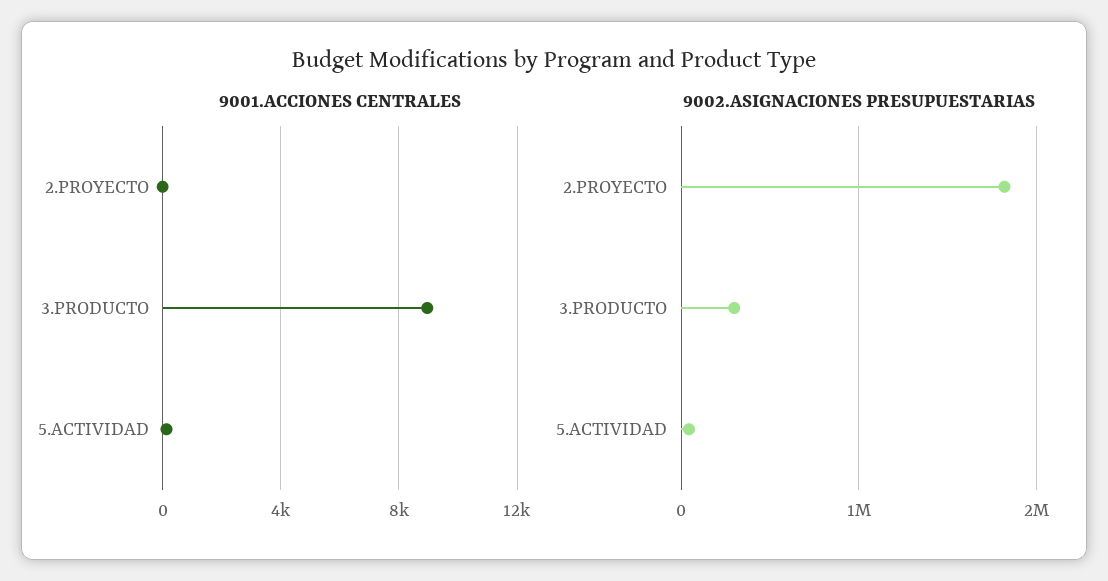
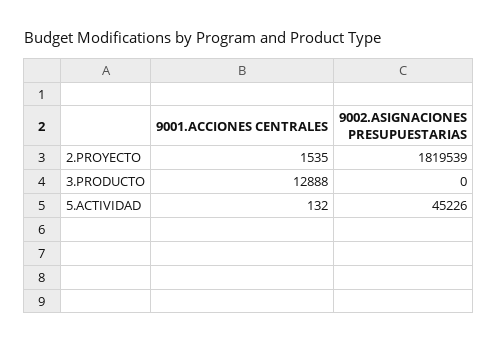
9001.ACCIONES CENTRALES, 2.PROYECTO: 0 -> 1535
9001.ACCIONES CENTRALES, 3.PRODUCTO: 9000 -> 12888
9002.ASIGNACIONES PRESUPUESTARIAS, 3.PRODUCTO: 300000 -> 0

